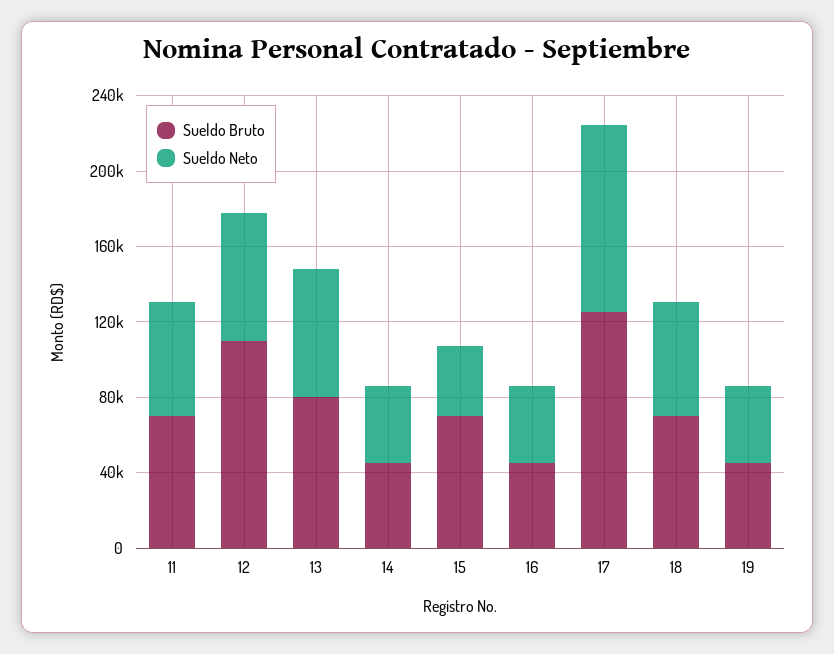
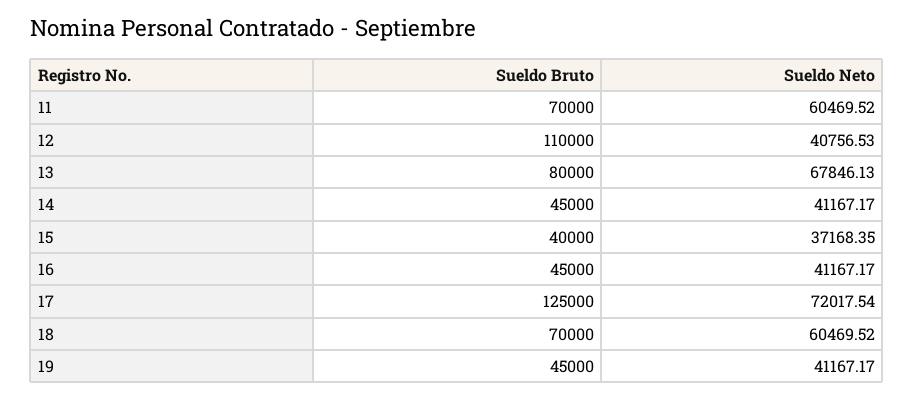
Sueldo Neto, 12: 70000 -> 40756.53
Sueldo Bruto, 15: 70000 -> 40000
Sueldo Neto, 17: 100000 -> 72017.54

